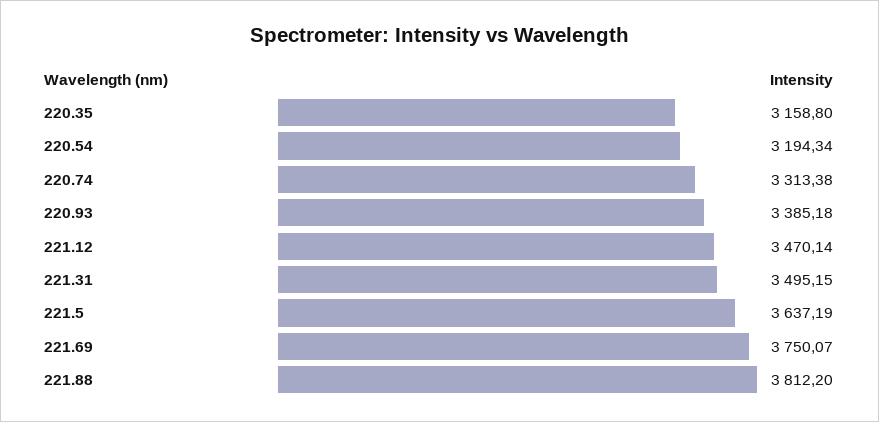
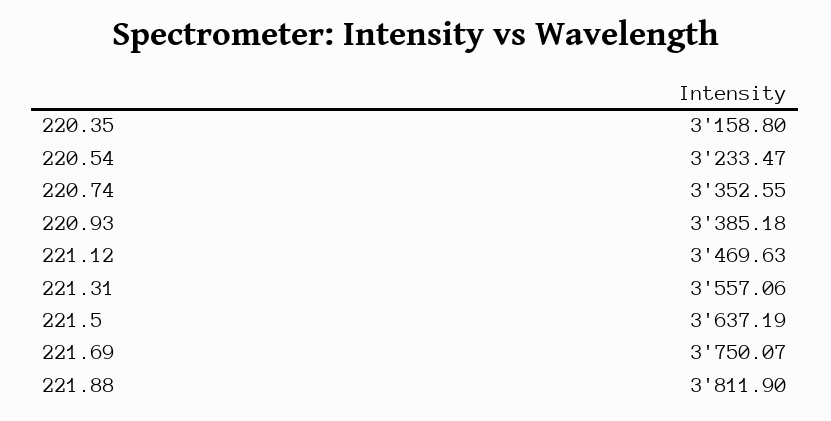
220.54: 3194.34 -> 3233.47
220.74: 3313.38 -> 3352.55
221.12: 3470.14 -> 3469.63
221.31: 3495.15 -> 3557.06
221.88: 3812.2 -> 3811.9

